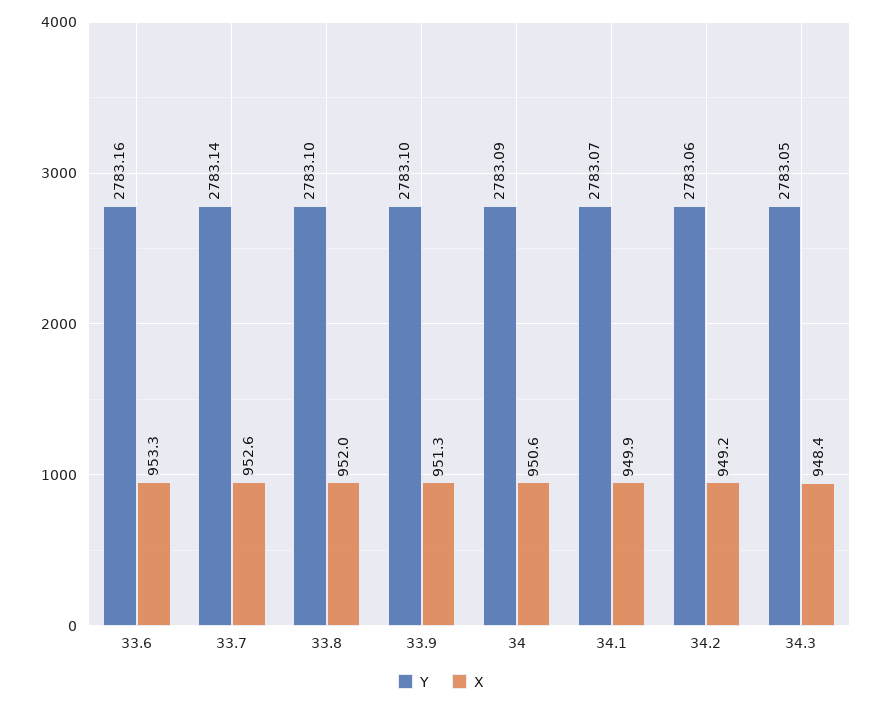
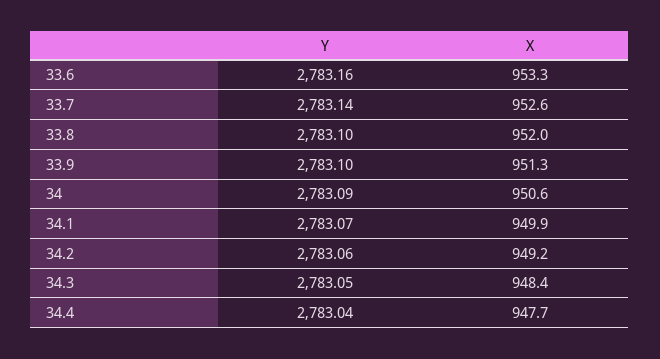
Y, 34.4: none -> 2783.04
X, 34.4: none -> 947.7

